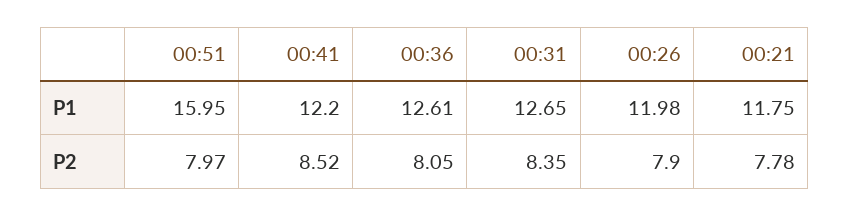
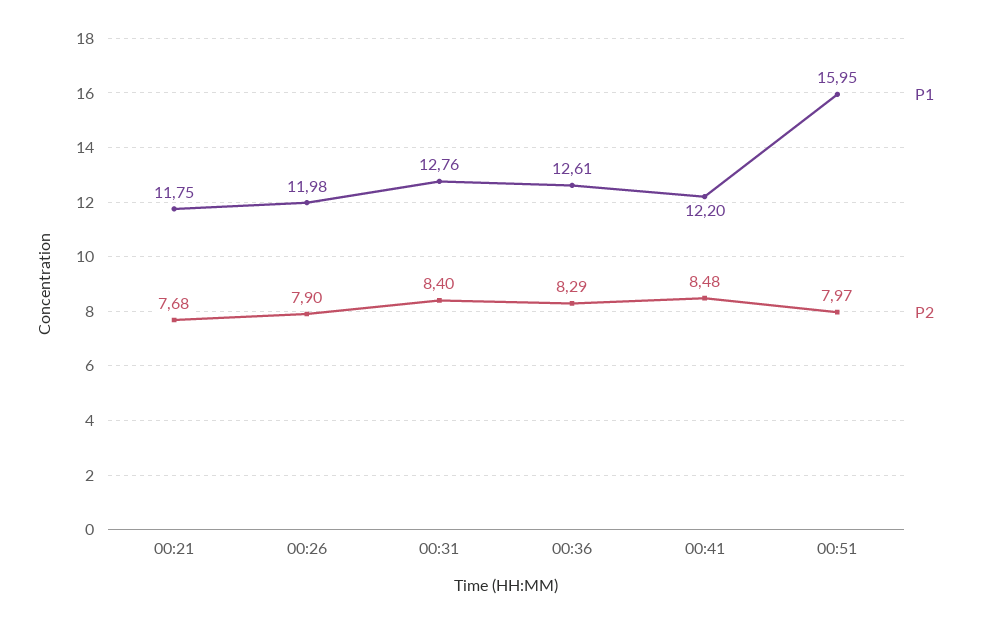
P1, 00:31: 12.65 -> 12.76
P2, 00:41: 8.52 -> 8.48
P2, 00:36: 8.05 -> 8.29
P2, 00:31: 8.35 -> 8.4
P2, 00:21: 7.78 -> 7.68

